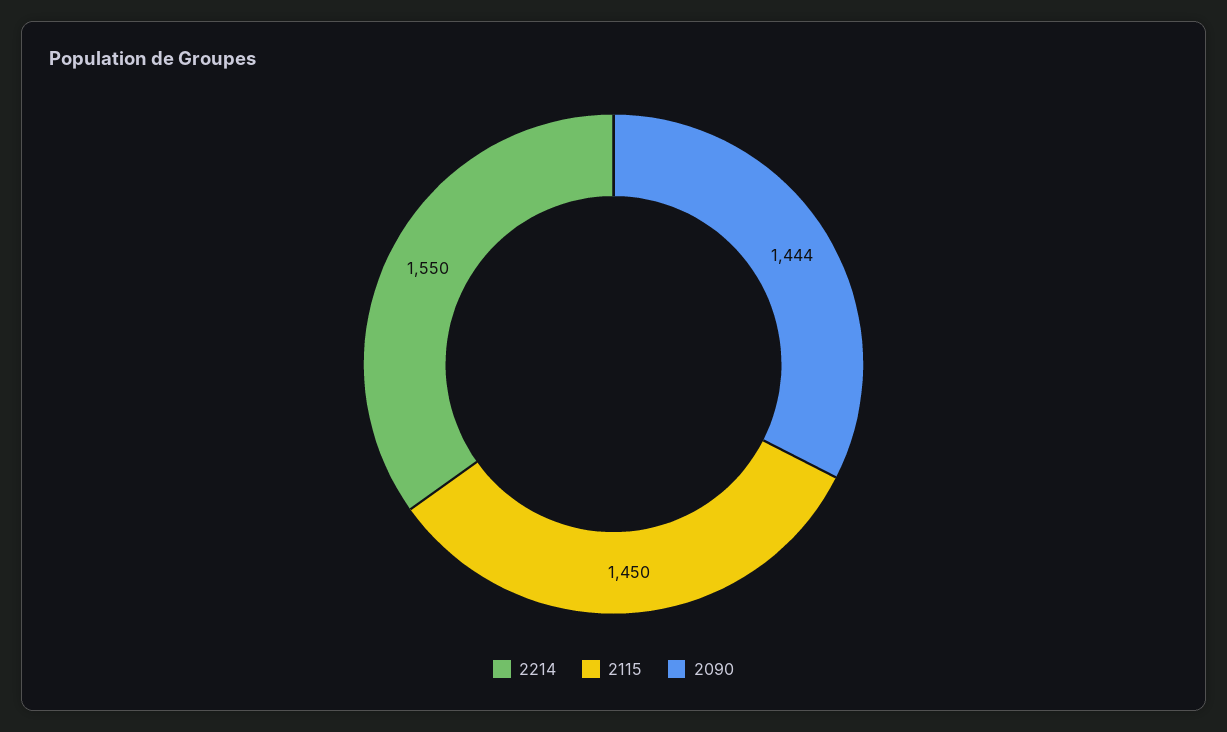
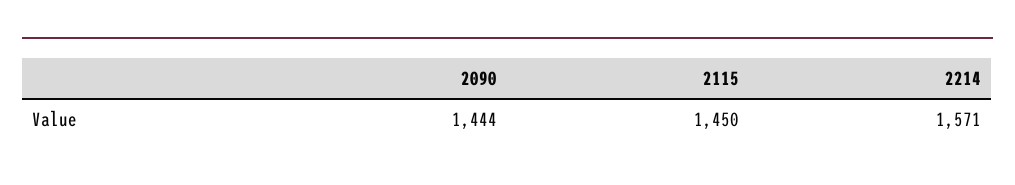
2214: 1550 -> 1571

